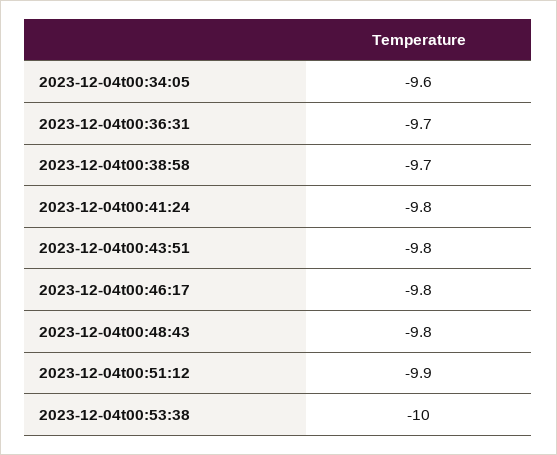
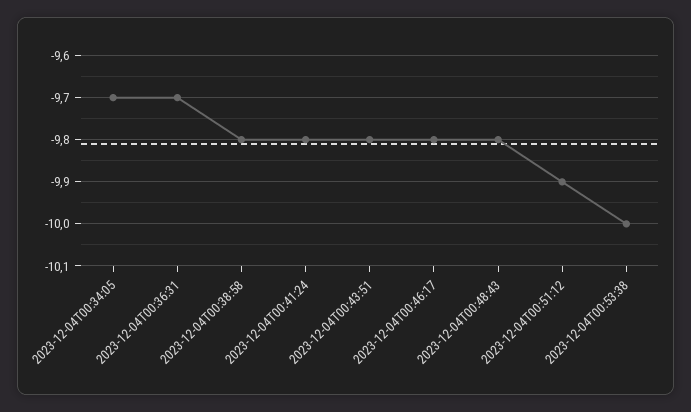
2023-12-04t00:34:05: -9.6 -> -9.7
2023-12-04t00:38:58: -9.7 -> -9.8

